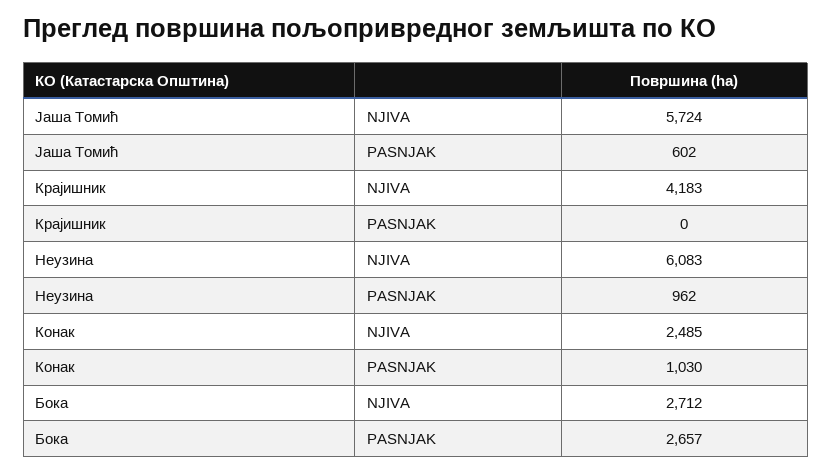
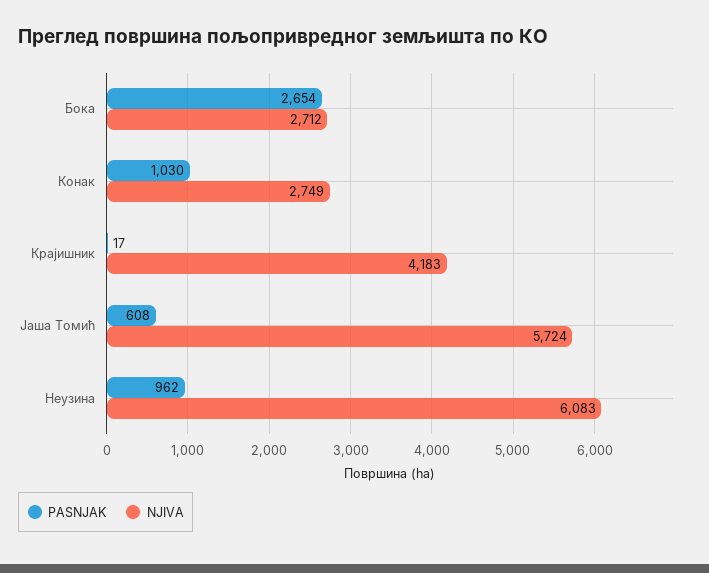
PASNJAK, Јаша Томић: 602 -> 608
PASNJAK, Крајишник: 0 -> 17
NJIVA, Конак: 2485 -> 2749
PASNJAK, Бока: 2657 -> 2654

